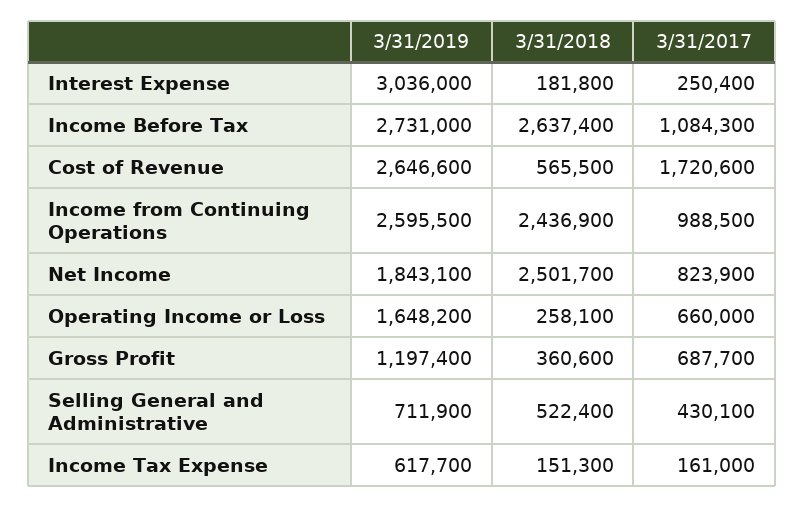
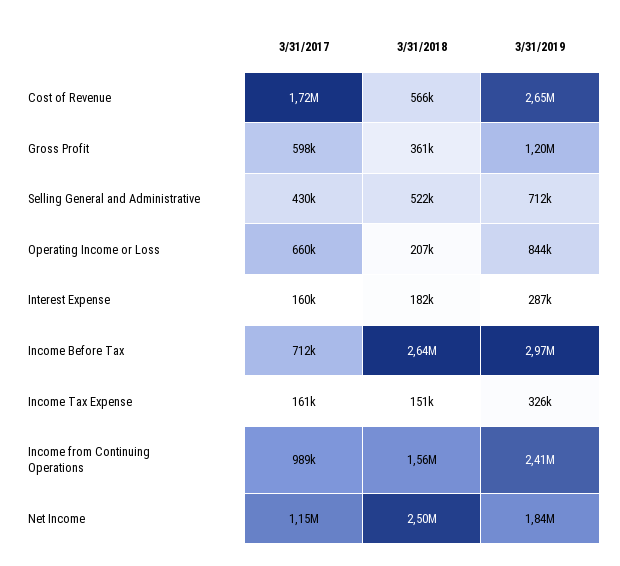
3/31/2019, Interest Expense: 3036000 -> 287000
3/31/2017, Interest Expense: 250400 -> 160000
3/31/2019, Income Before Tax: 2731000 -> 2970000
3/31/2017, Income Before Tax: 1084300 -> 712000
3/31/2019, Income from Continuing Operations: 2595500 -> 2410000
3/31/2018, Income from Continuing Operations: 2436900 -> 1560000
3/31/2017, Net Income: 823900 -> 1150000
3/31/2019, Operating Income or Loss: 1648200 -> 844000
3/31/2018, Operating Income or Loss: 258100 -> 207000
3/31/2017, Gross Profit: 687700 -> 598000
3/31/2019, Income Tax Expense: 617700 -> 326000

